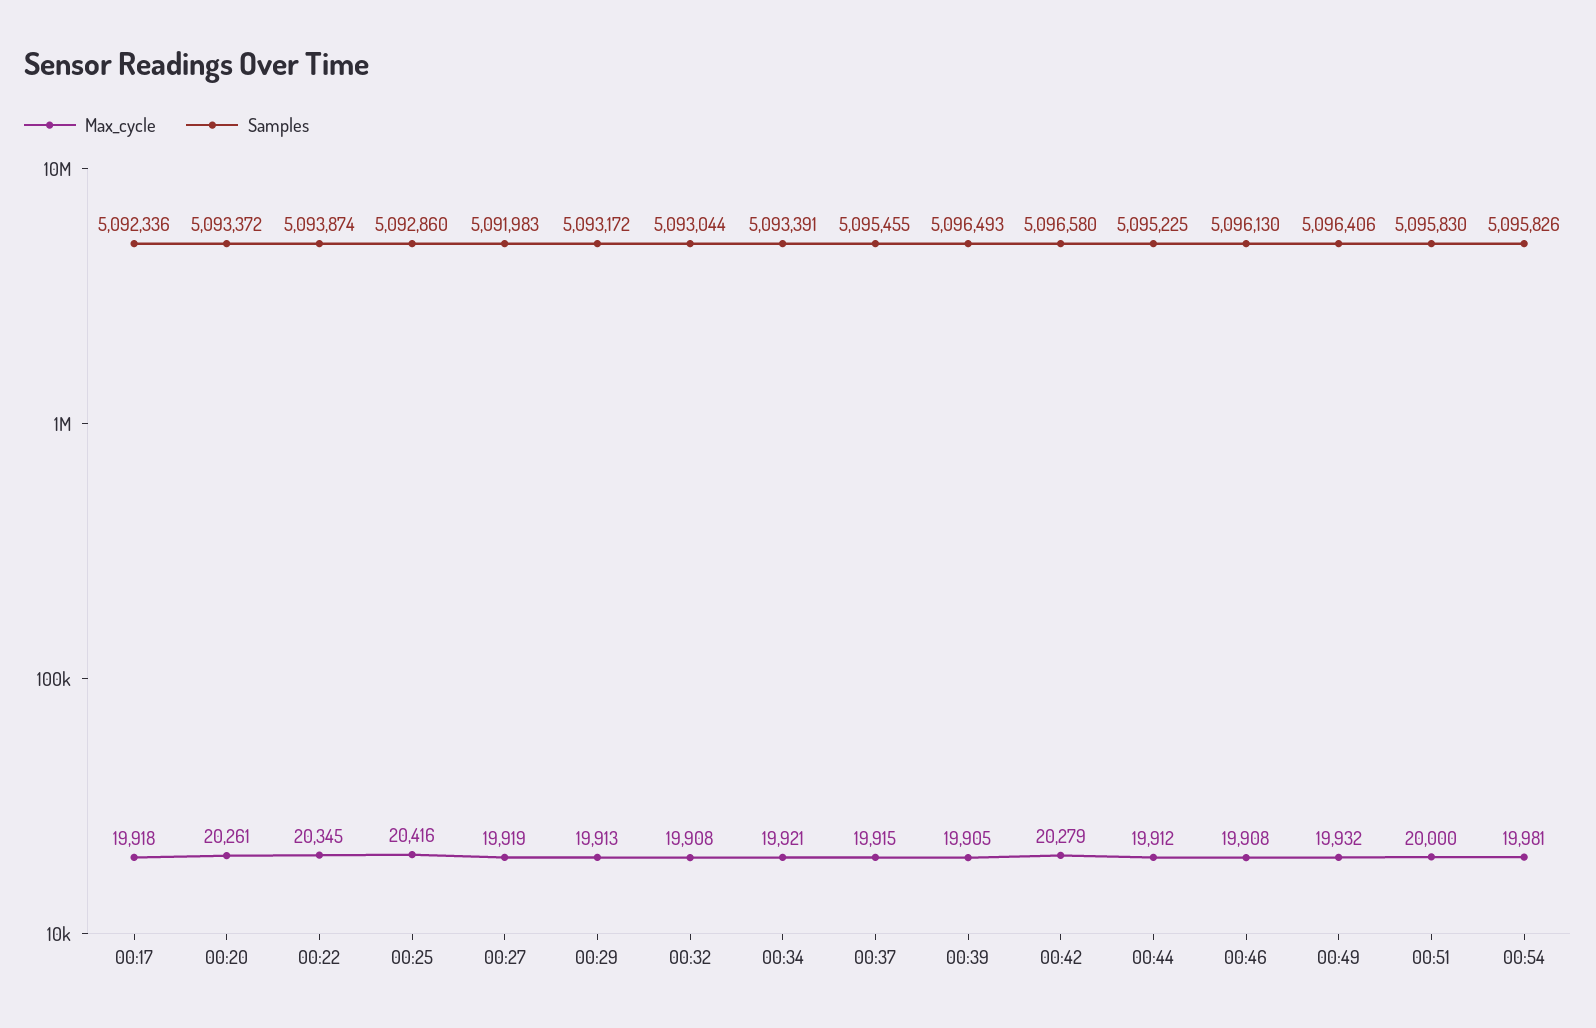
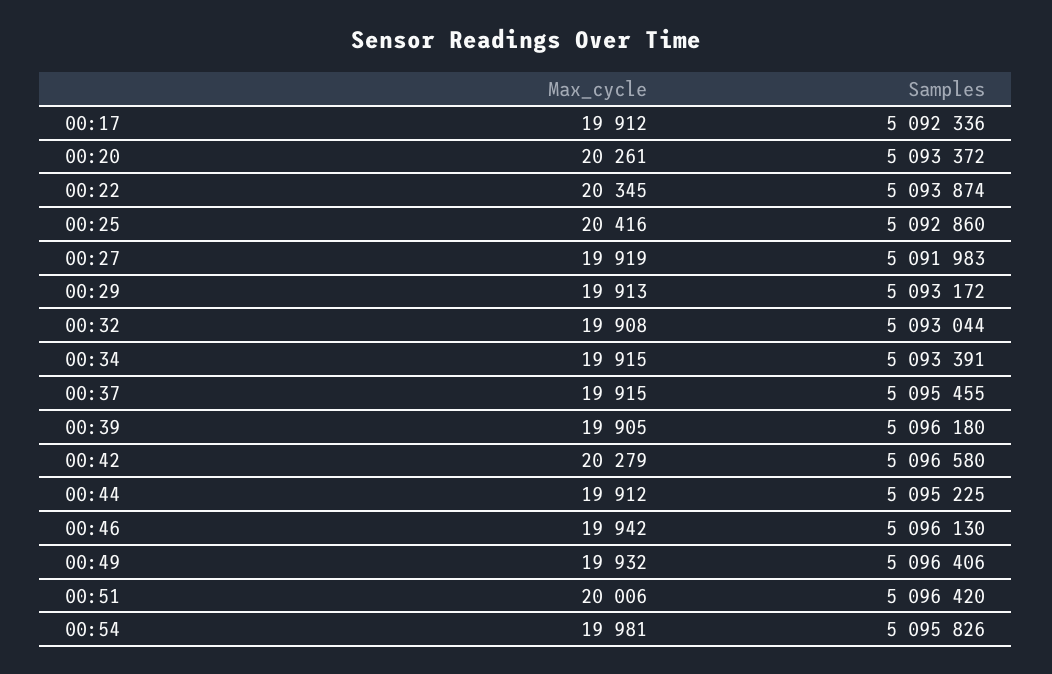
Max_cycle, 00:17: 19918 -> 19912
Max_cycle, 00:34: 19921 -> 19915
Samples, 00:39: 5096493 -> 5096180
Max_cycle, 00:46: 19908 -> 19942
Max_cycle, 00:51: 20000 -> 20006
Samples, 00:51: 5095830 -> 5096420

